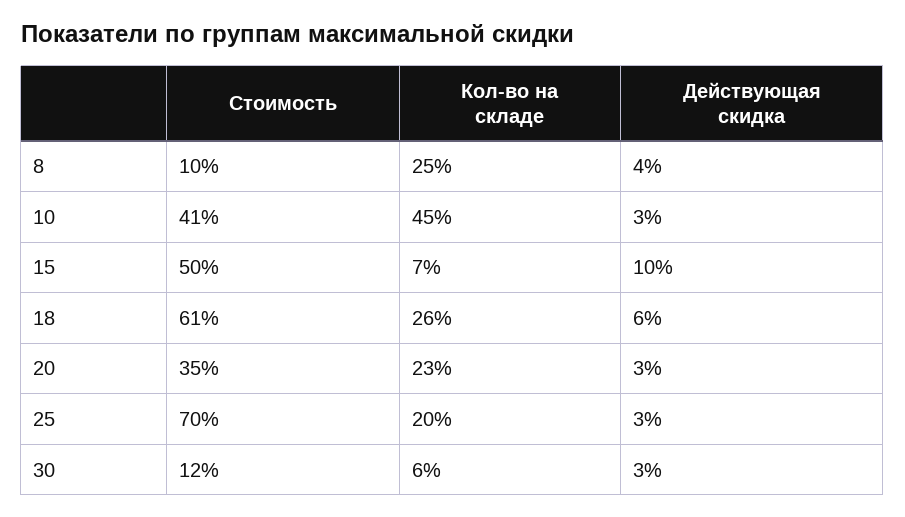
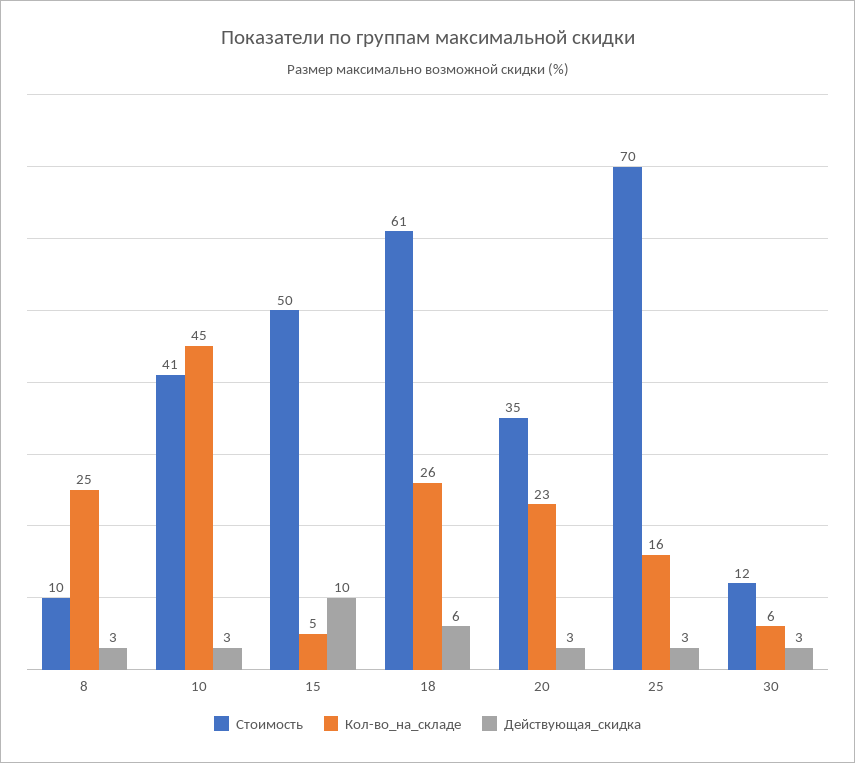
Действующая скидка, 8: 4 -> 3
Кол-во на складе, 15: 7 -> 5
Кол-во на складе, 25: 20 -> 16

